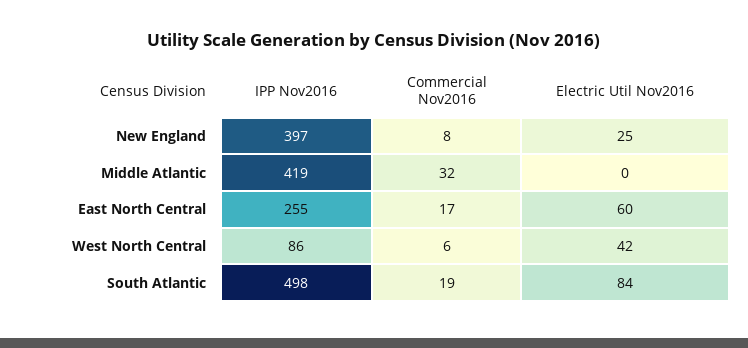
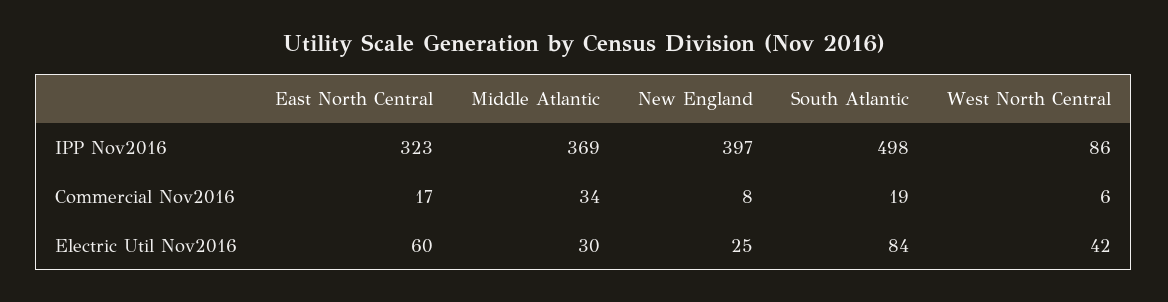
IPP Nov2016, Middle Atlantic: 419 -> 369
Commercial Nov2016, Middle Atlantic: 32 -> 34
Electric Util Nov2016, Middle Atlantic: 0 -> 30
IPP Nov2016, East North Central: 255 -> 323

